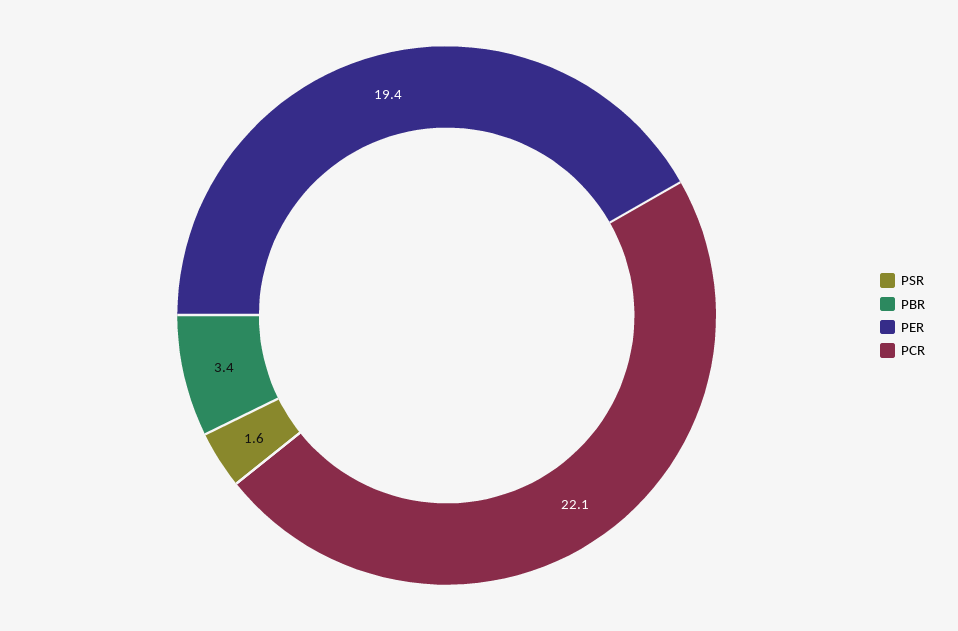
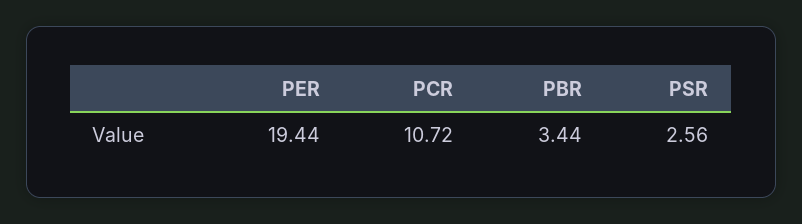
PSR: 1.6 -> 2.56
PCR: 22.1 -> 10.72

